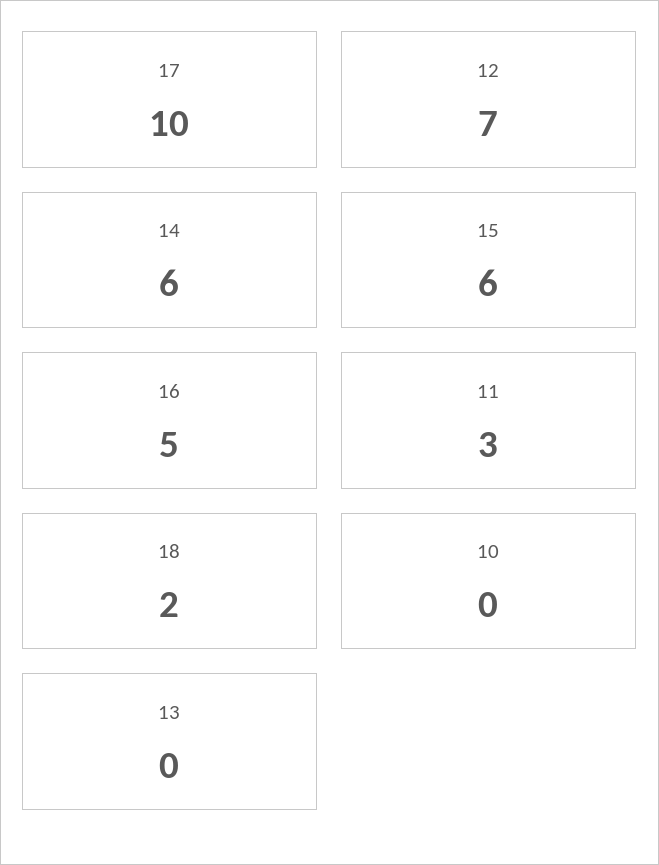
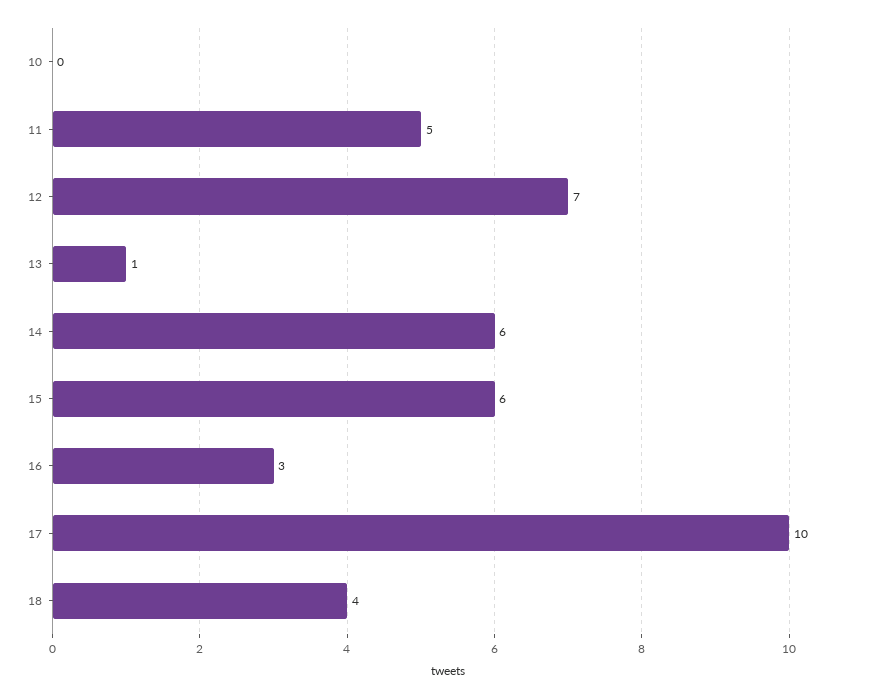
16: 5 -> 3
11: 3 -> 5
18: 2 -> 4
13: 0 -> 1

